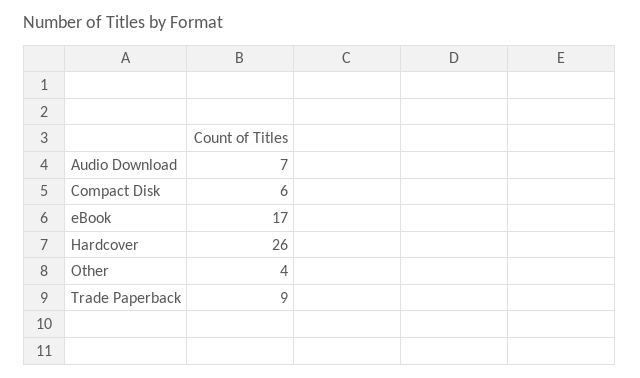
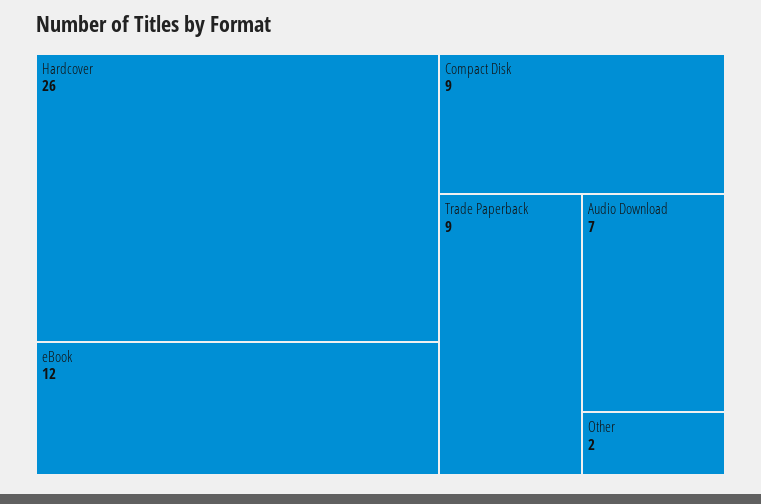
Compact Disk: 6 -> 9
eBook: 17 -> 12
Other: 4 -> 2

